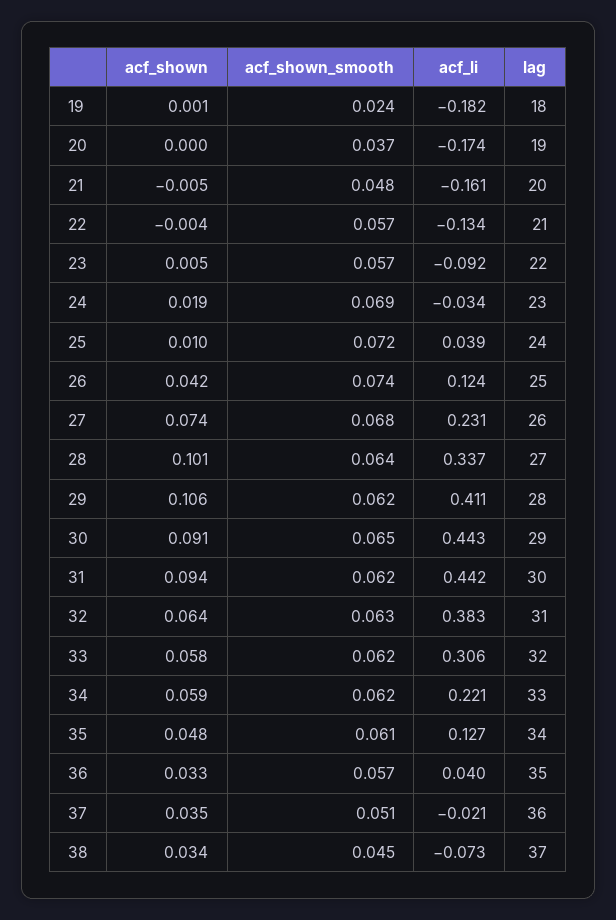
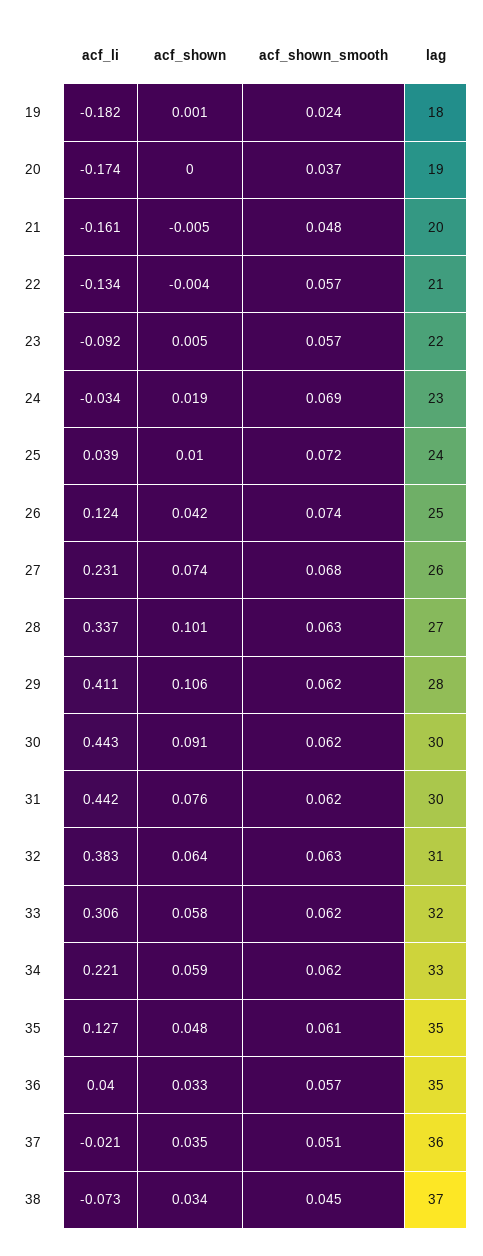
acf_shown_smooth, 28: 0.064 -> 0.063
acf_shown_smooth, 30: 0.065 -> 0.062
lag, 30: 29 -> 30
acf_shown, 31: 0.094 -> 0.076
lag, 35: 34 -> 35

